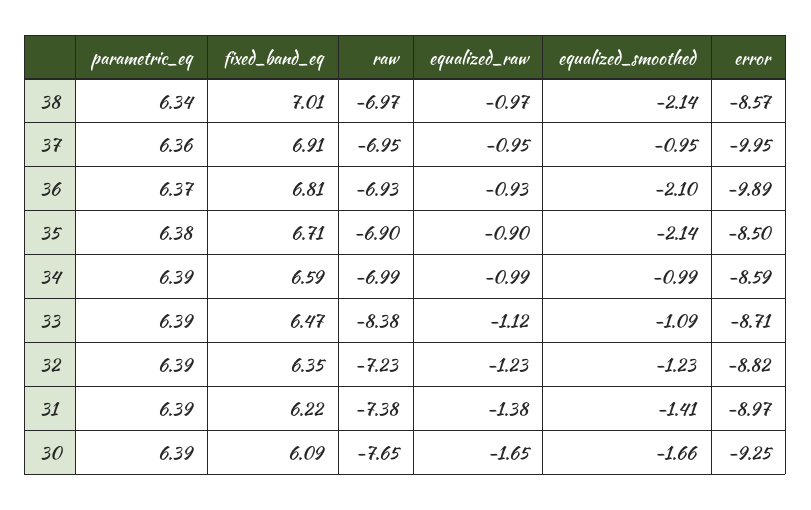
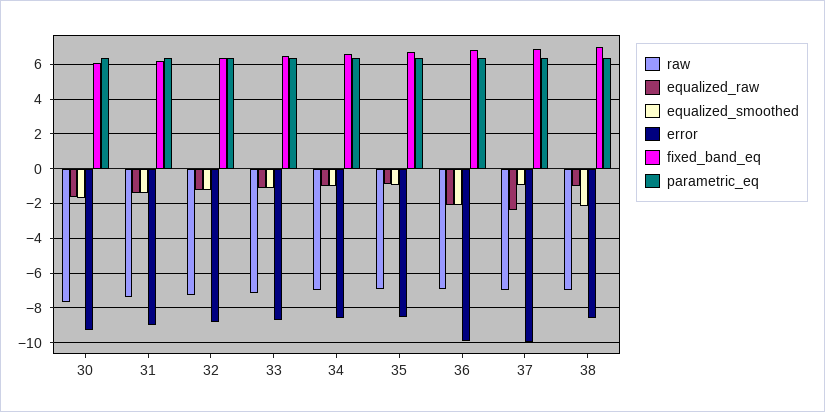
equalized_raw, 37: -0.95 -> -2.5
equalized_raw, 36: -0.93 -> -2
equalized_smoothed, 35: -2.14 -> -1
raw, 33: -8.38 -> -7

